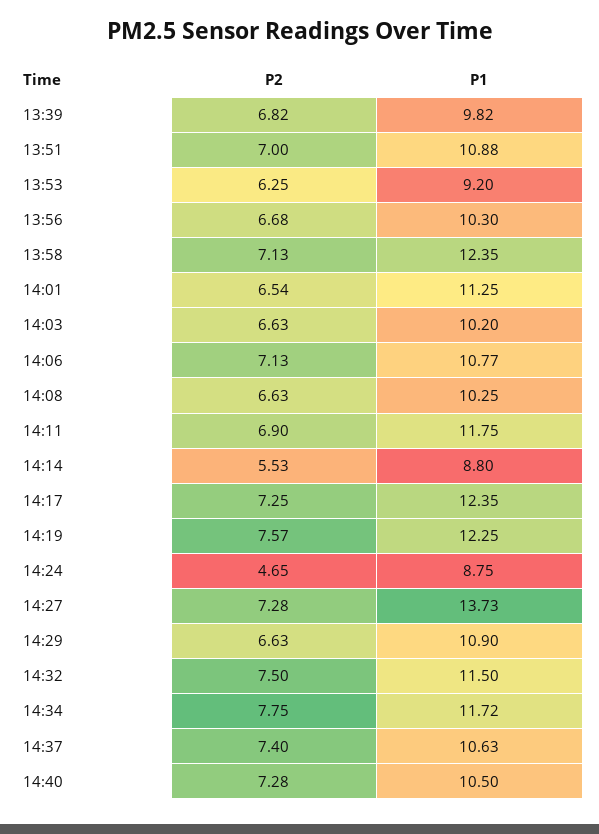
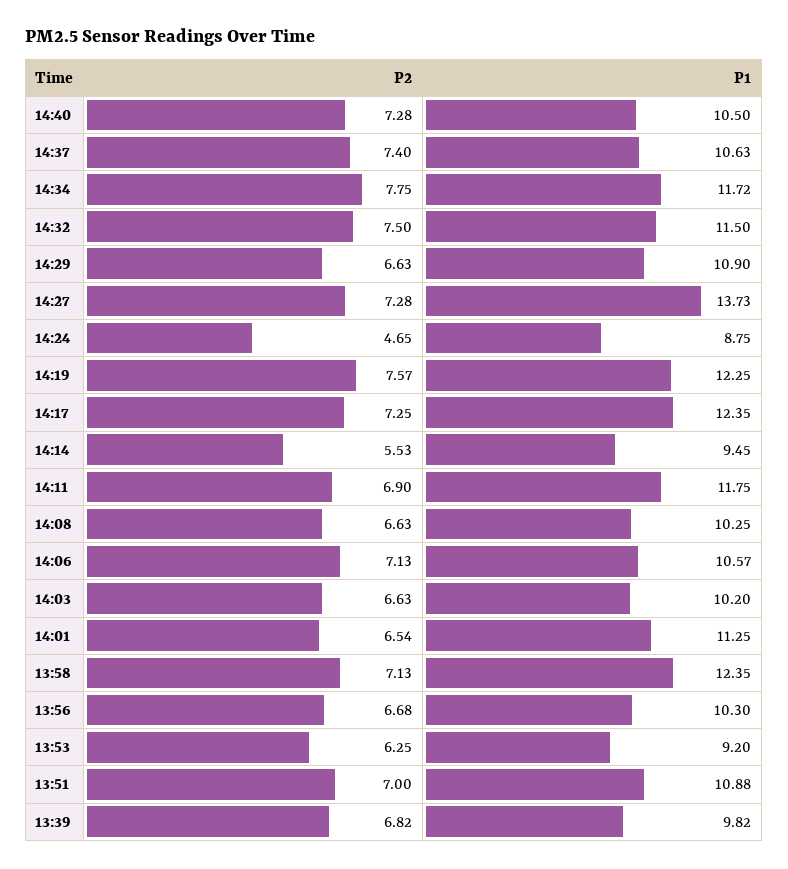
P1, 14:06: 10.77 -> 10.57
P1, 14:14: 8.8 -> 9.45

